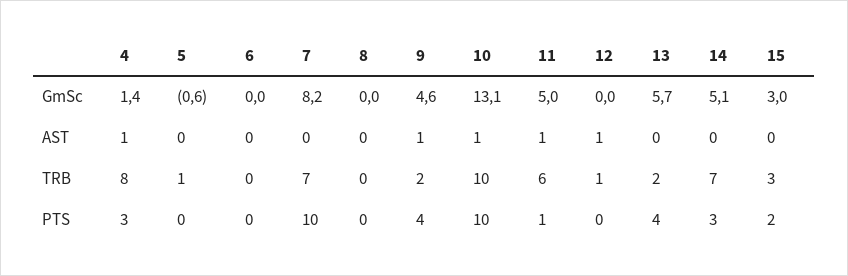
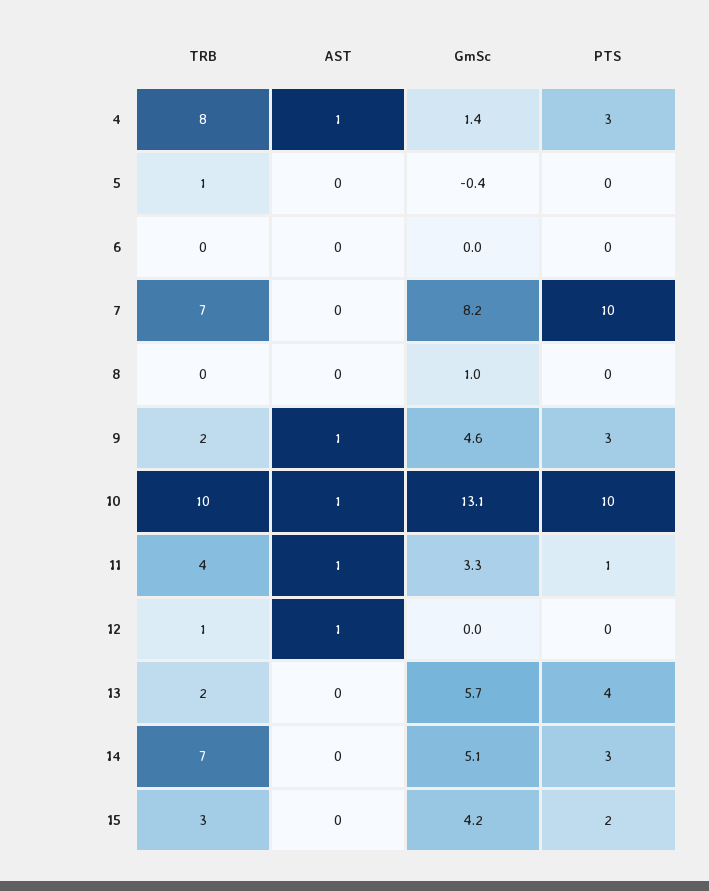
5, GmSc: -0.6 -> -0.4
8, GmSc: 0 -> 1
11, GmSc: 5 -> 3.3
15, GmSc: 3 -> 4.2
11, TRB: 6 -> 4
9, PTS: 4 -> 3

